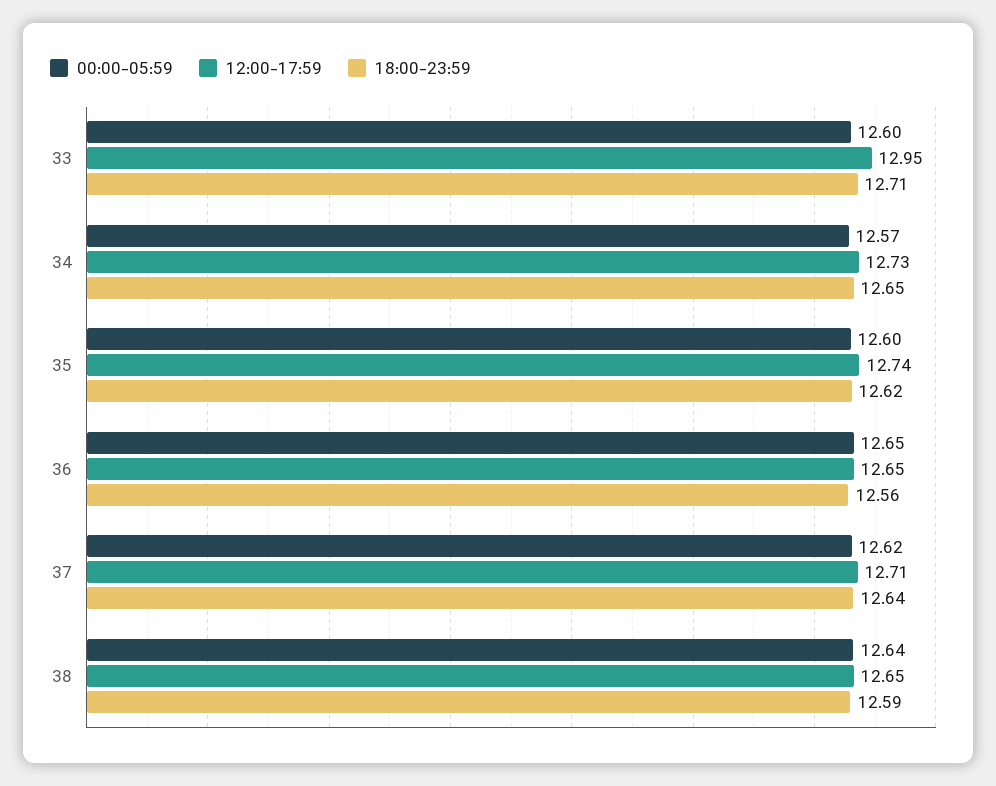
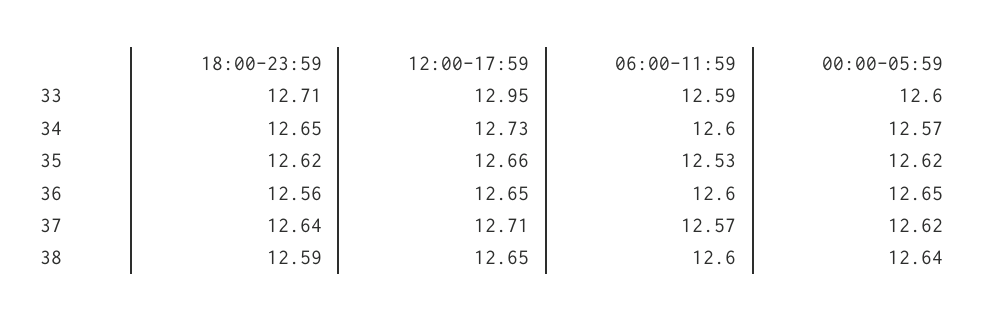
00:00-05:59, 35: 12.6 -> 12.62
12:00-17:59, 35: 12.74 -> 12.66
06:00-11:59, 33: none -> 12.59
06:00-11:59, 34: none -> 12.6
06:00-11:59, 35: none -> 12.53
06:00-11:59, 36: none -> 12.6
06:00-11:59, 37: none -> 12.57
06:00-11:59, 38: none -> 12.6

